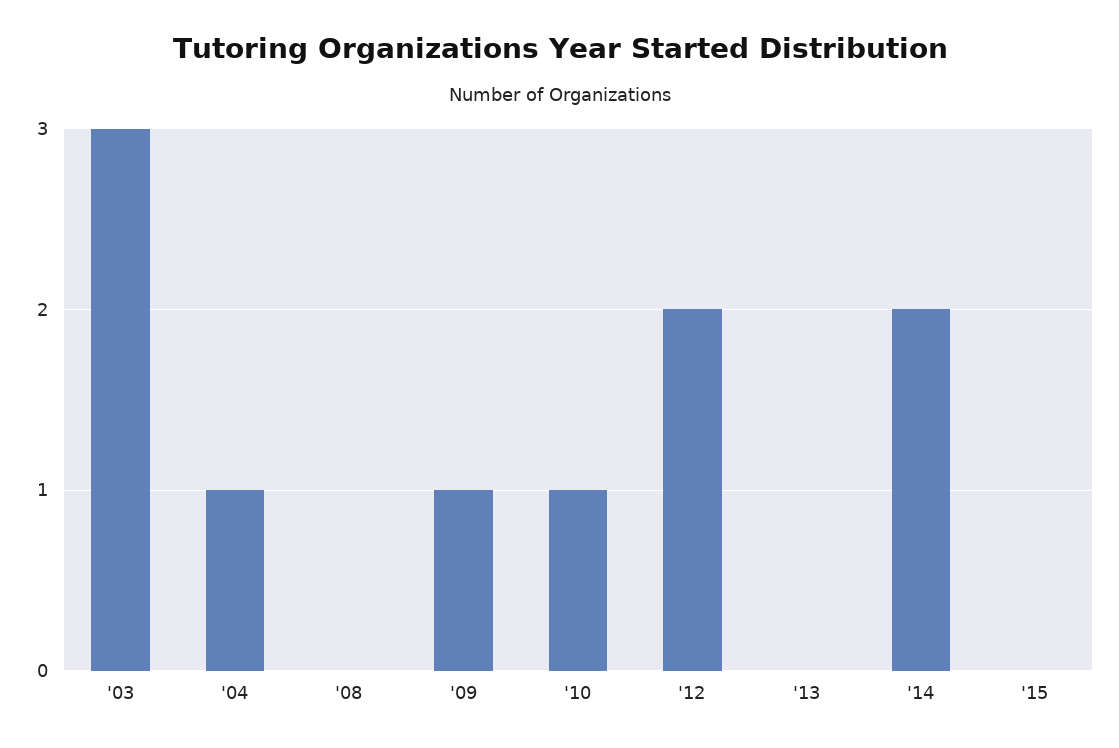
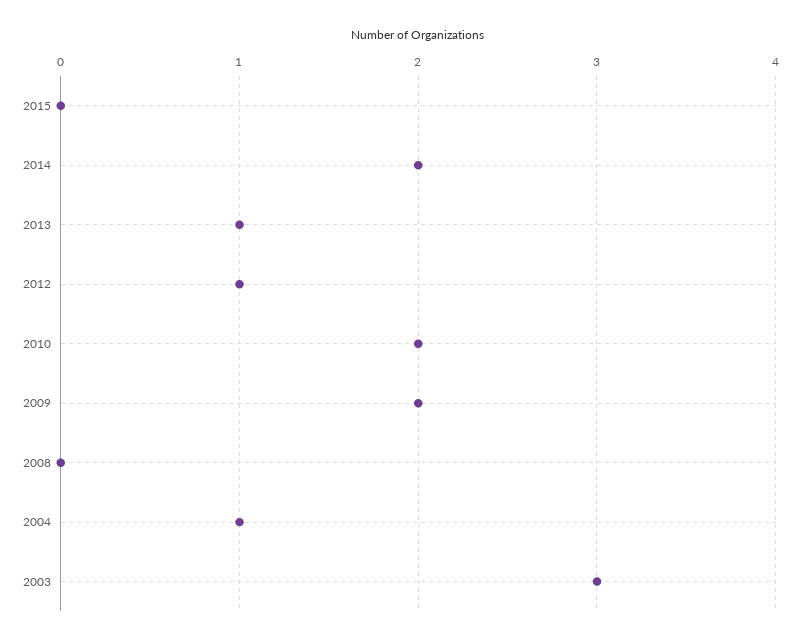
'09: 1 -> 2
'10: 1 -> 2
'12: 2 -> 1
'13: 0 -> 1

